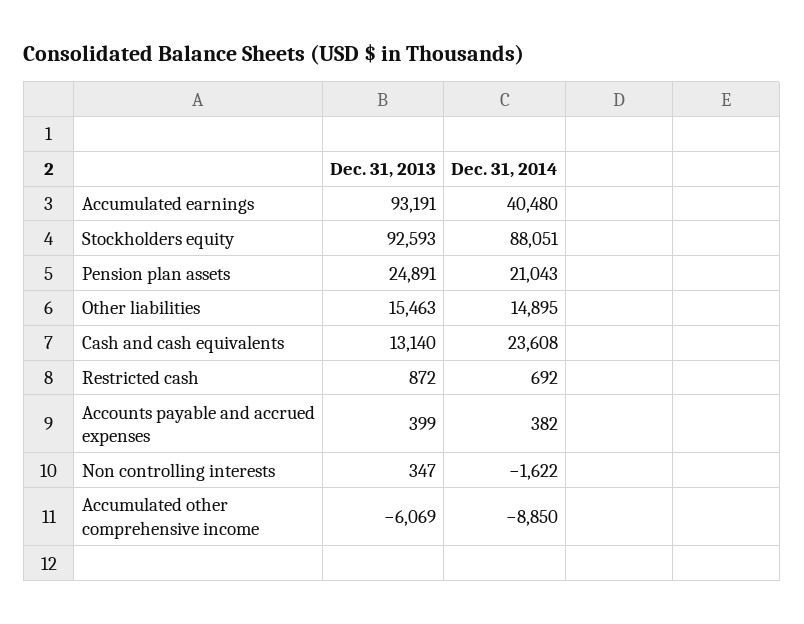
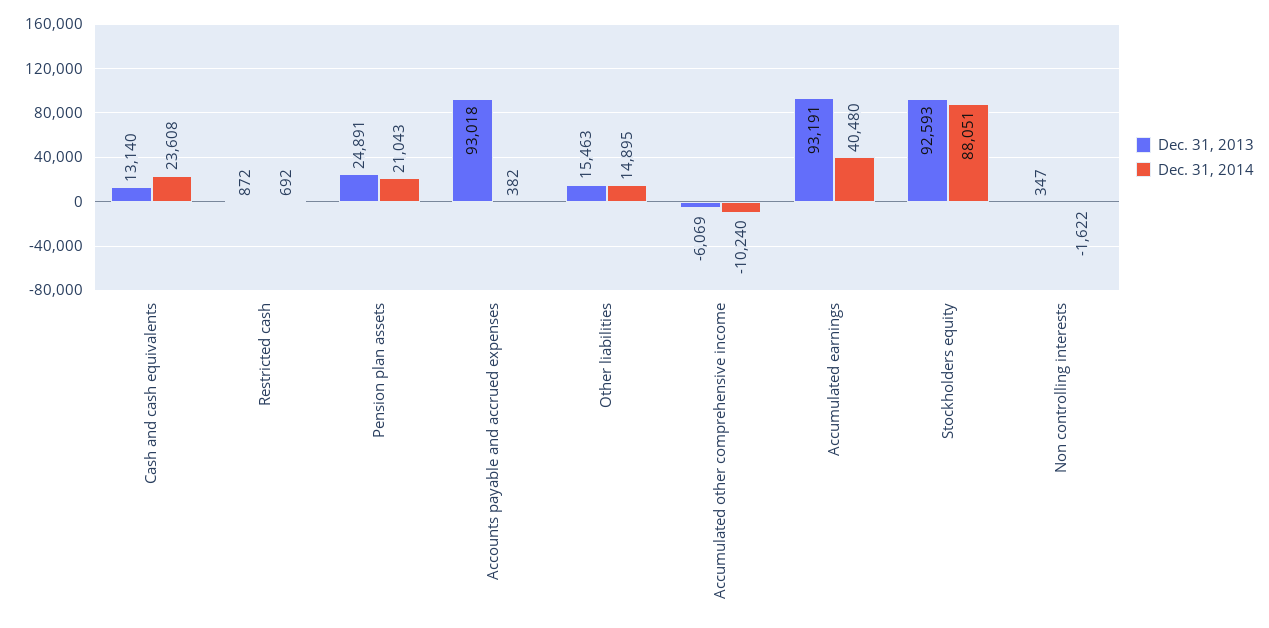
Dec. 31, 2013, Accounts payable and accrued expenses: 399 -> 93018
Dec. 31, 2014, Accumulated other comprehensive income: -8850 -> -10240

